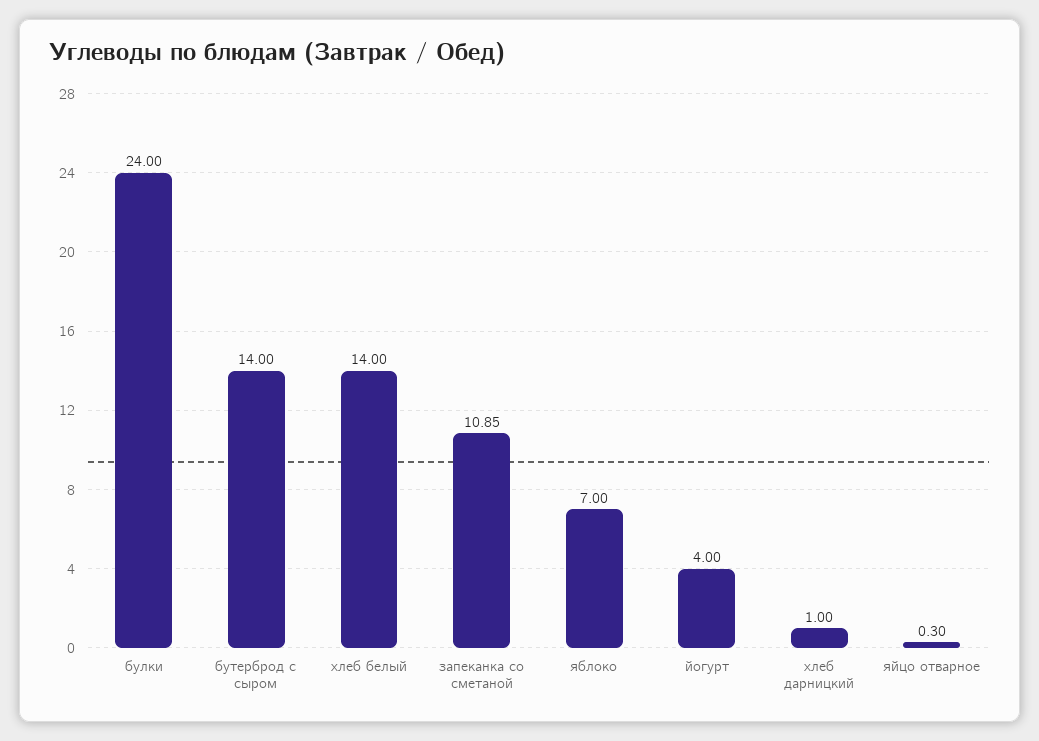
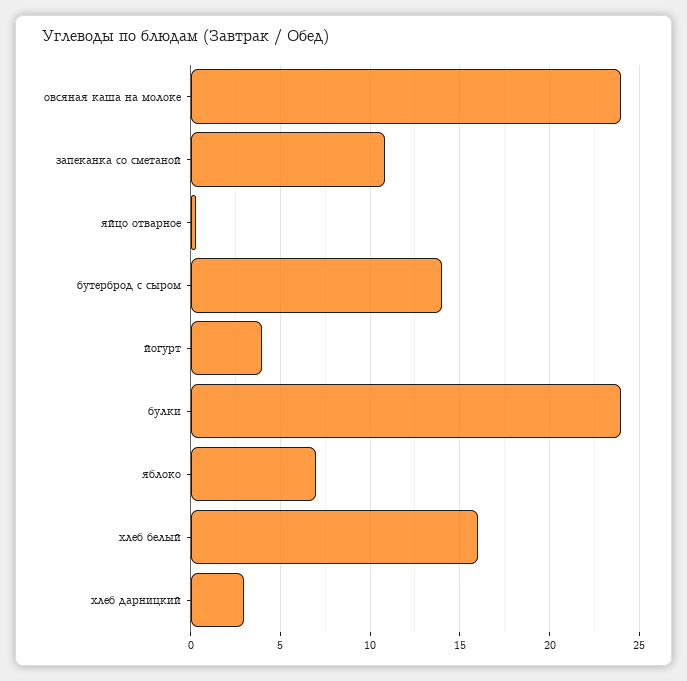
хлеб белый: 14 -> 16
хлеб дарницкий: 1 -> 3
овсяная каша на молоке: none -> 24

